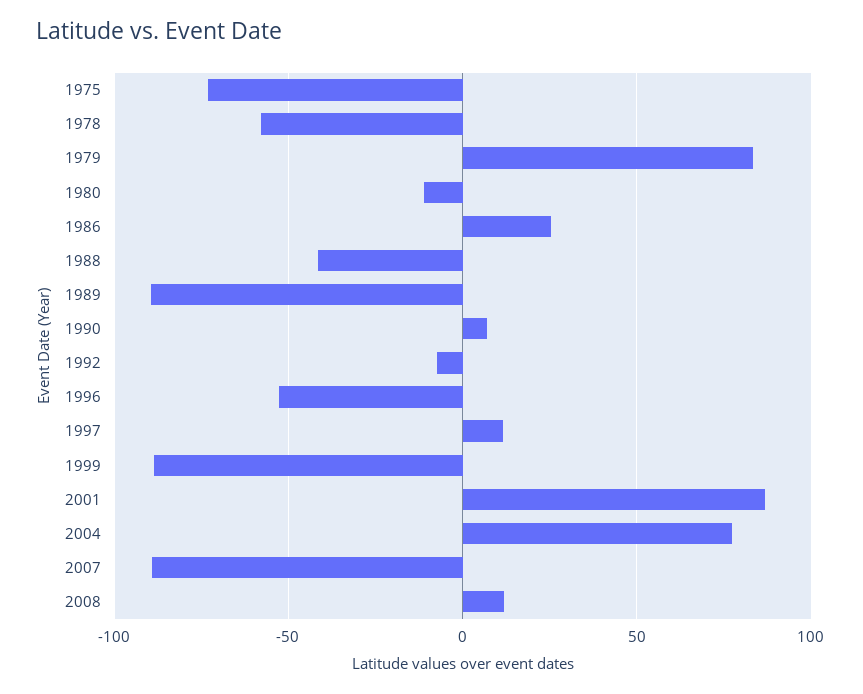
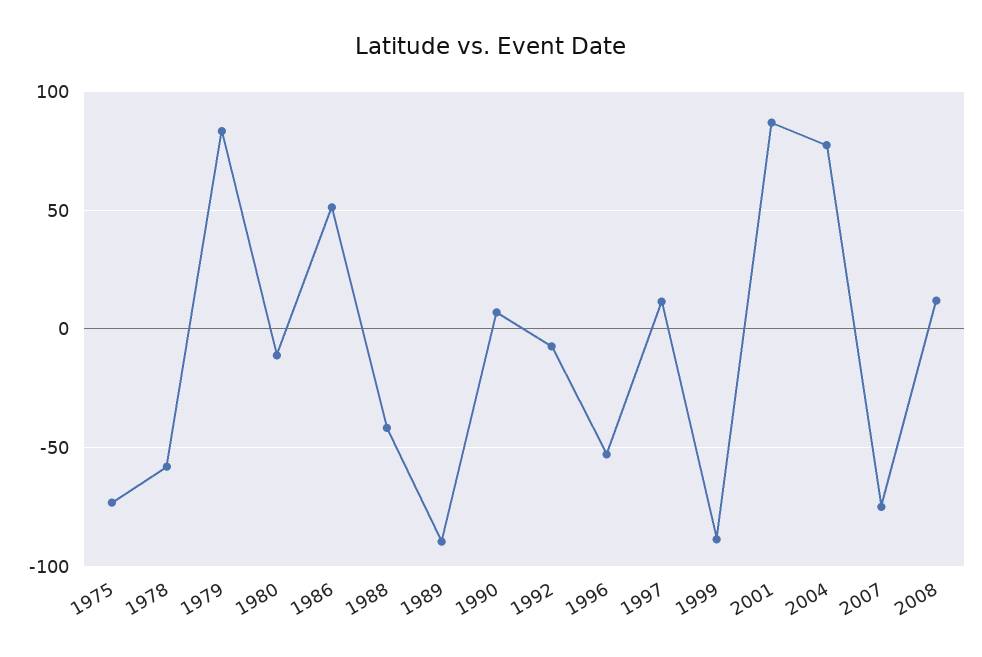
1986: 25 -> 50
2007: -90 -> -75

